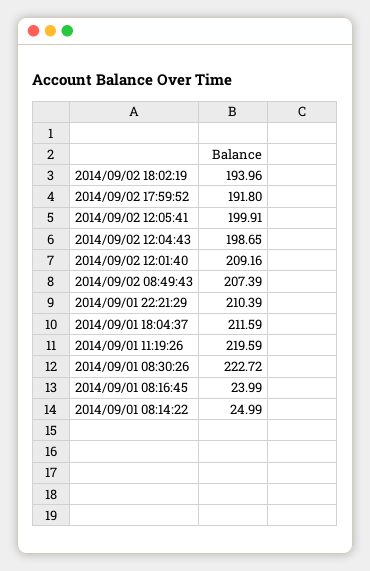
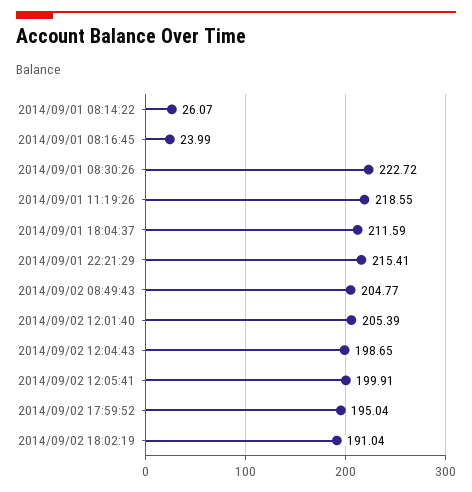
2014/09/02 18:02:19: 193.96 -> 191.04
2014/09/02 17:59:52: 191.8 -> 195.04
2014/09/02 12:01:40: 209.16 -> 205.39
2014/09/02 08:49:43: 207.39 -> 204.77
2014/09/01 22:21:29: 210.39 -> 215.41
2014/09/01 11:19:26: 219.59 -> 218.55
2014/09/01 08:14:22: 24.99 -> 26.07

